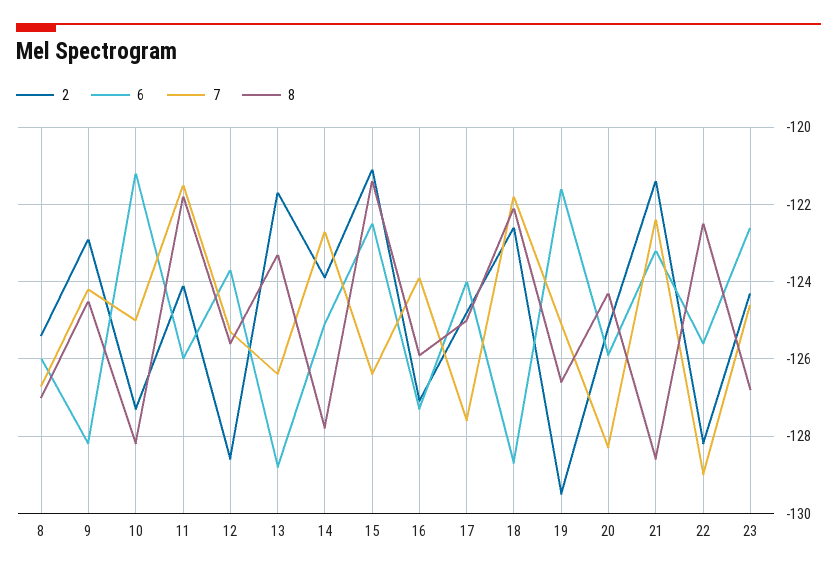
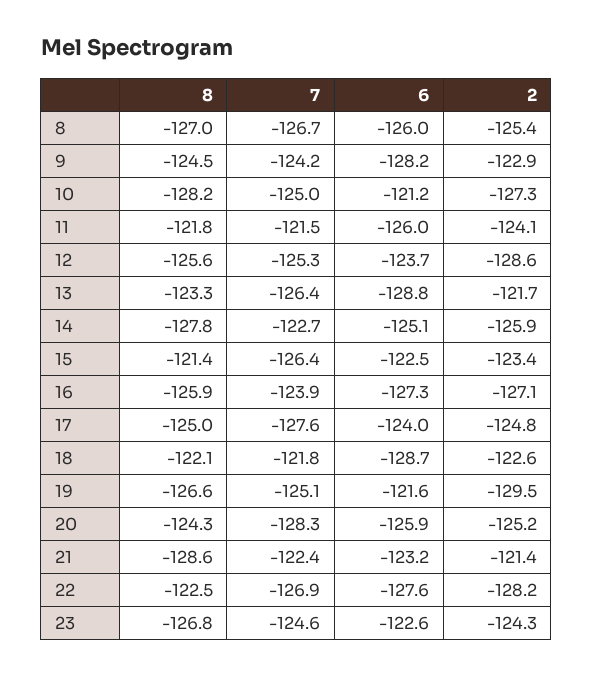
2, 14: -124 -> -125.9
2, 15: -121 -> -123.4
6, 22: -125.5 -> -127.6
7, 22: -129 -> -126.9

